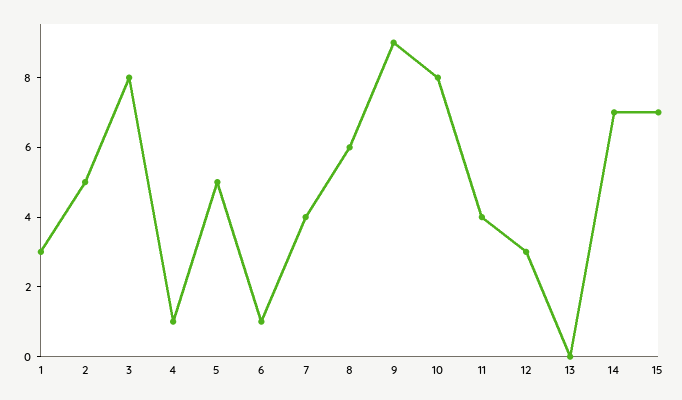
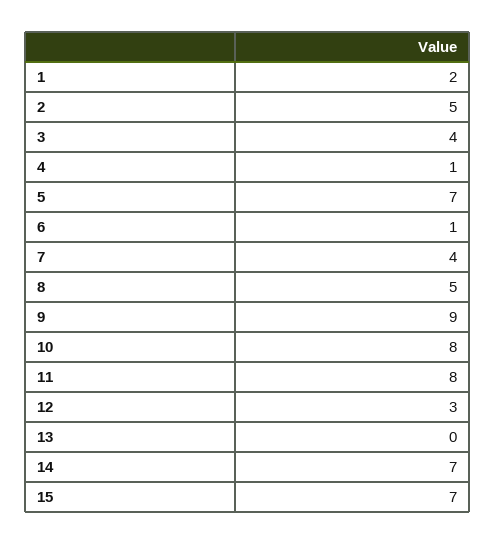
1: 3 -> 2
3: 8 -> 4
5: 5 -> 7
8: 6 -> 5
11: 4 -> 8

